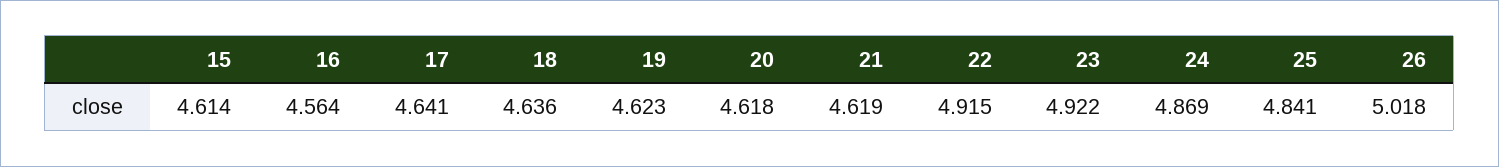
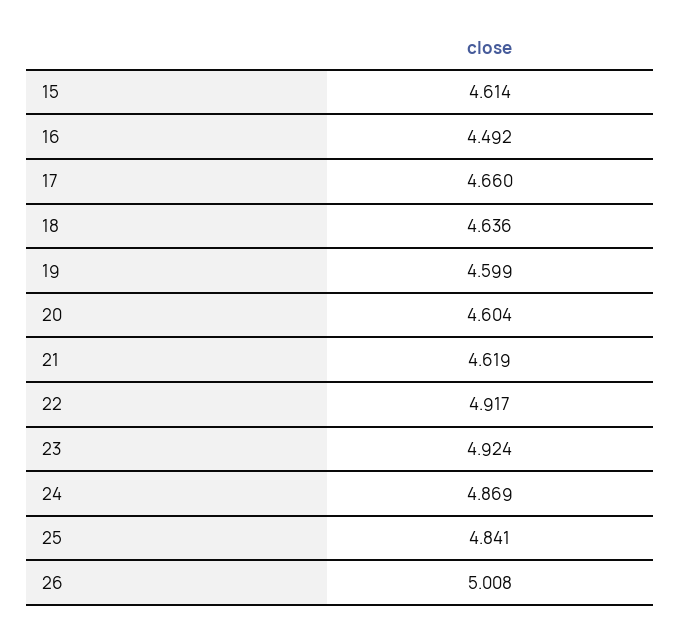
16: 4.564 -> 4.492
17: 4.641 -> 4.66
19: 4.623 -> 4.599
20: 4.618 -> 4.604
22: 4.915 -> 4.917
23: 4.922 -> 4.924
26: 5.018 -> 5.008

